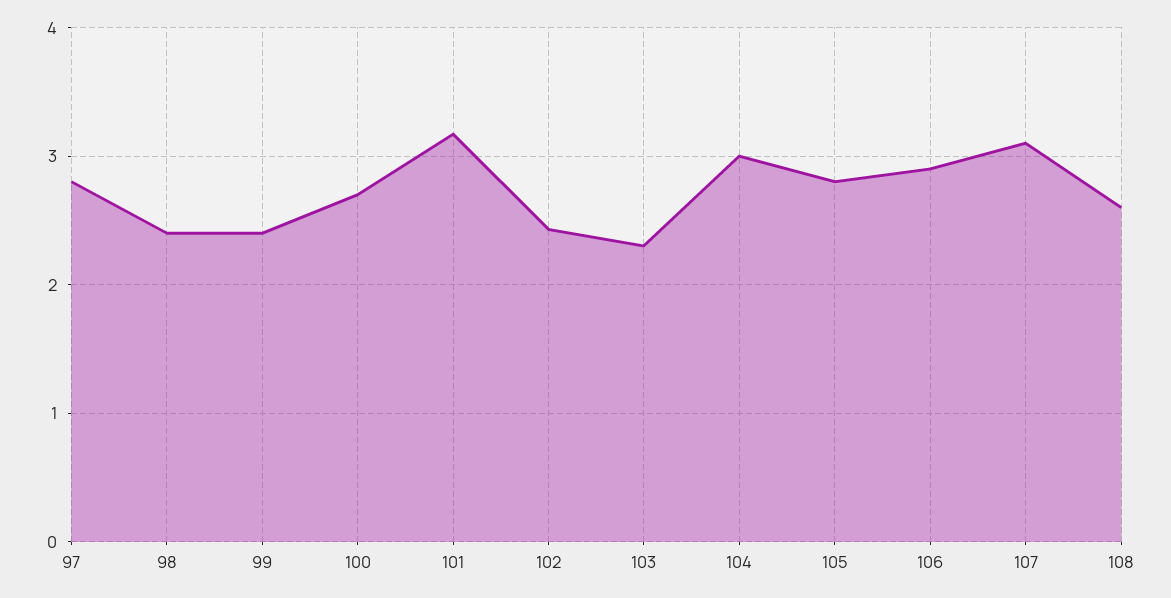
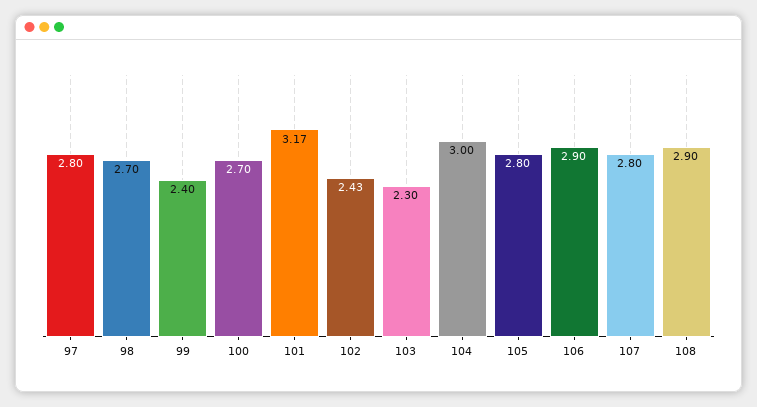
98: 2.4 -> 2.7
107: 3.1 -> 2.8
108: 2.6 -> 2.9

